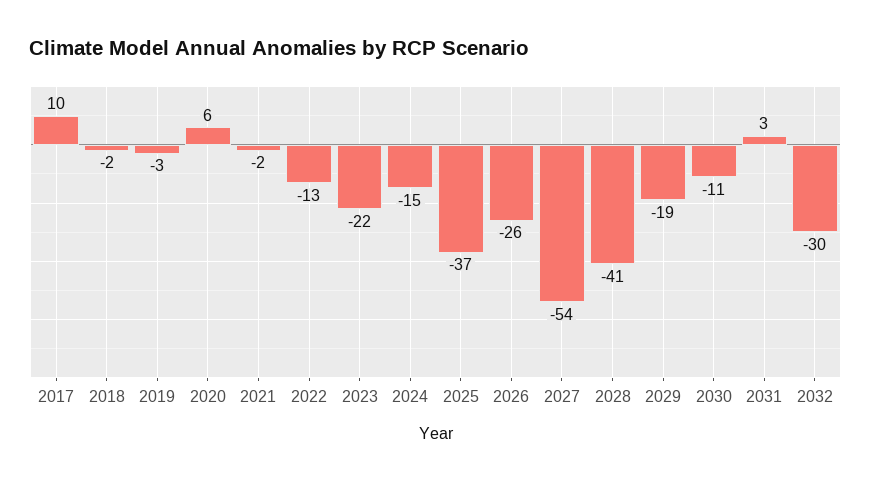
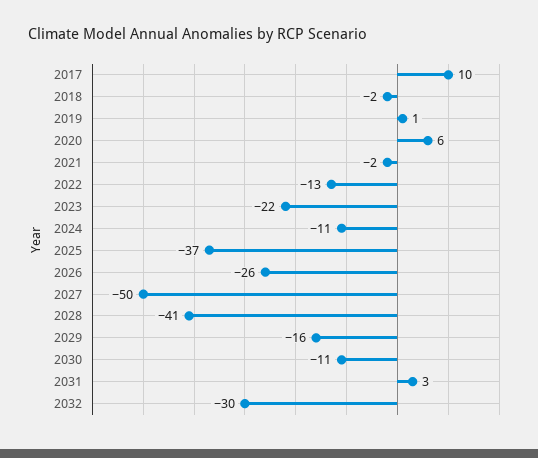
2019: -3 -> 1
2024: -15 -> -11
2027: -54 -> -50
2029: -19 -> -16

